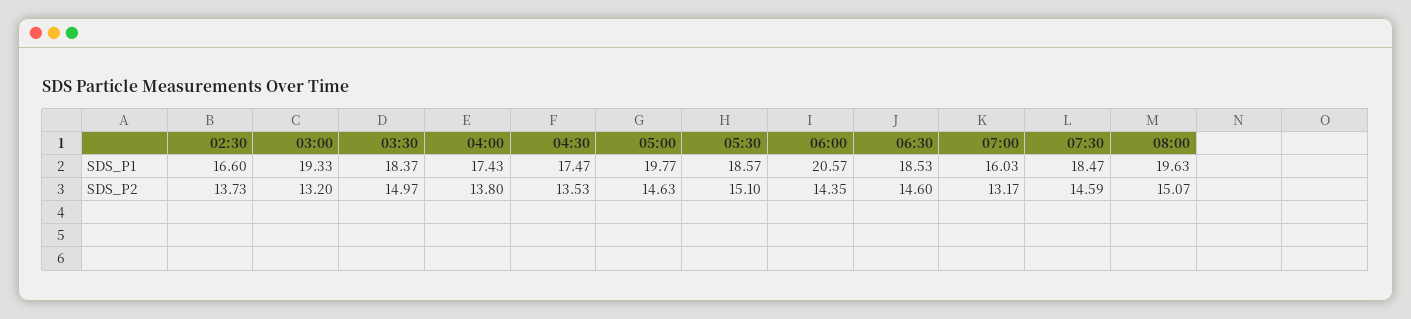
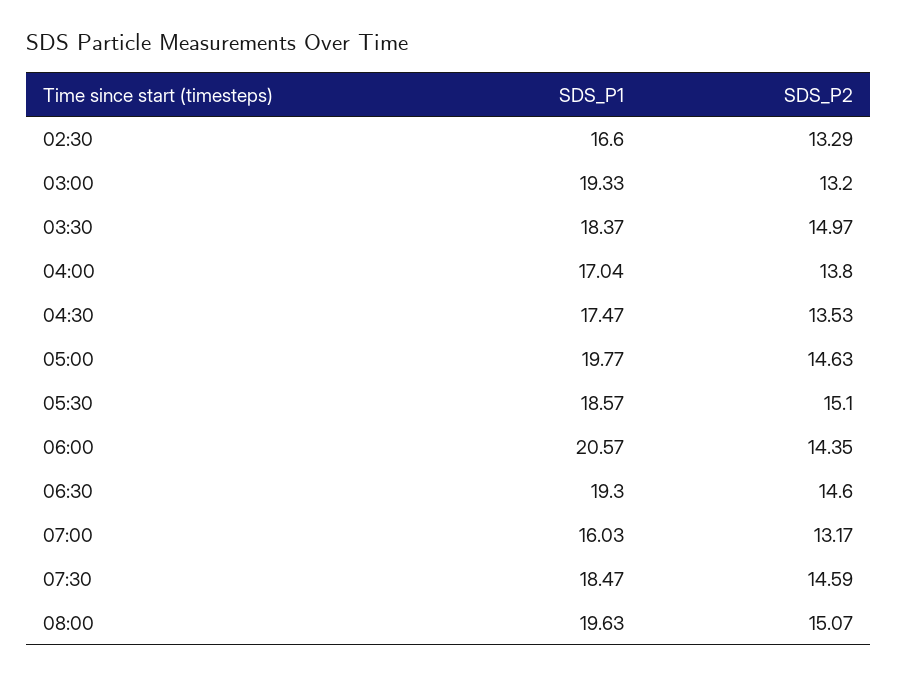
04:00, SDS_P1: 17.43 -> 17.04
06:30, SDS_P1: 18.53 -> 19.3
02:30, SDS_P2: 13.73 -> 13.29

